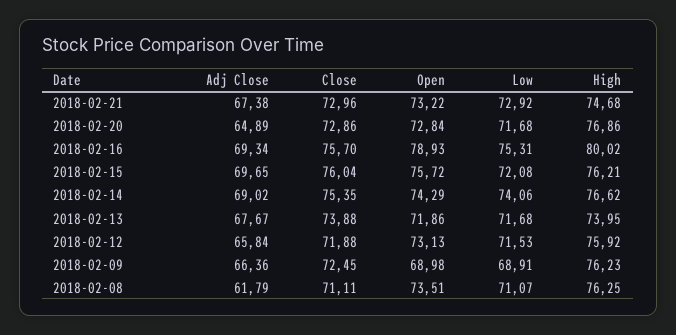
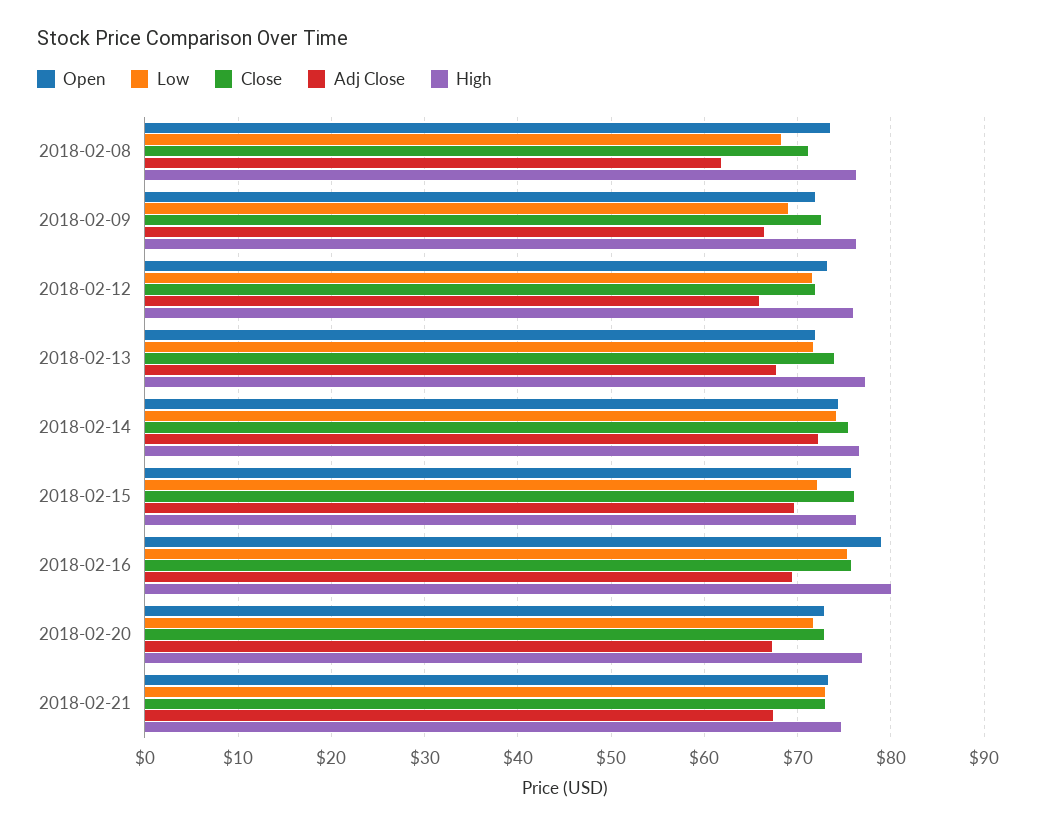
Adj Close, 2018-02-20: 64.89 -> 67
Adj Close, 2018-02-14: 69.02 -> 72
High, 2018-02-13: 73.95 -> 77
Open, 2018-02-09: 68.98 -> 72
Low, 2018-02-08: 71.07 -> 68

